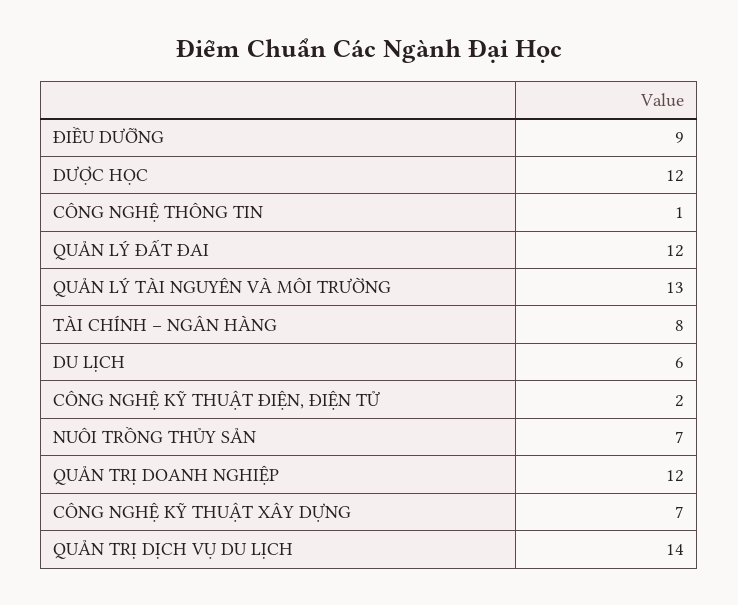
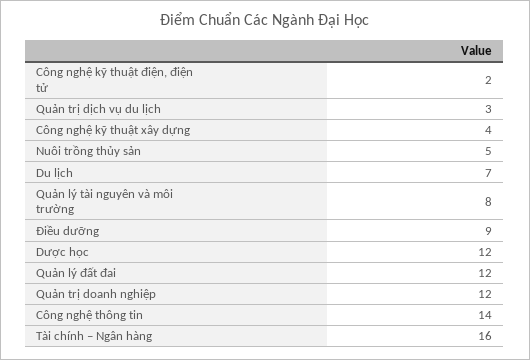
CÔNG NGHỆ THÔNG TIN: 1 -> 14
QUẢN LÝ TÀI NGUYÊN VÀ MÔI TRƯỜNG: 13 -> 8
TÀI CHÍNH – NGÂN HÀNG: 8 -> 16
DU LỊCH: 6 -> 7
NUÔI TRỒNG THỦY SẢN: 7 -> 5
CÔNG NGHỆ KỸ THUẬT XÂY DỰNG: 7 -> 4
QUẢN TRỊ DỊCH VỤ DU LỊCH: 14 -> 3

